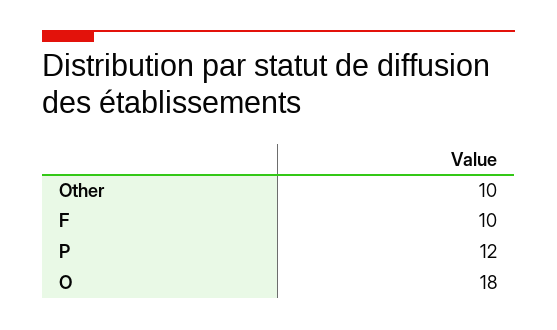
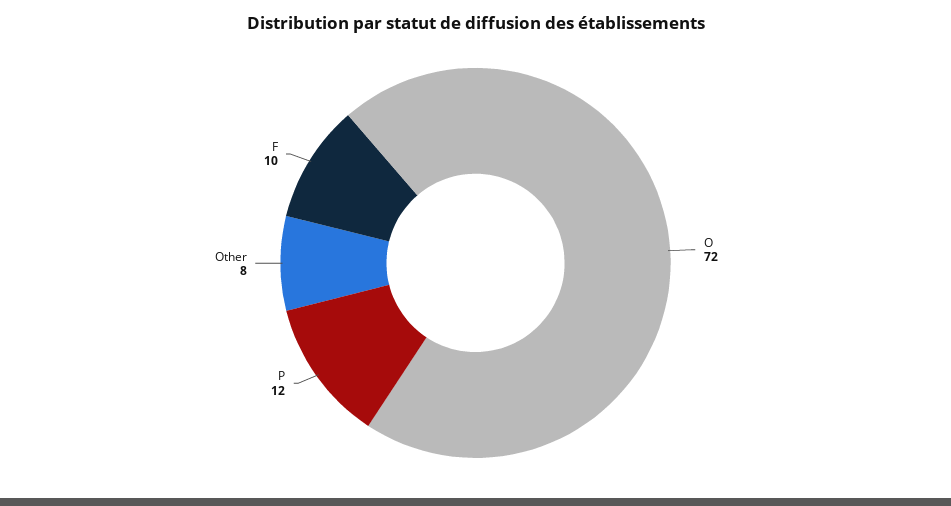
Other: 10 -> 8
O: 18 -> 72

